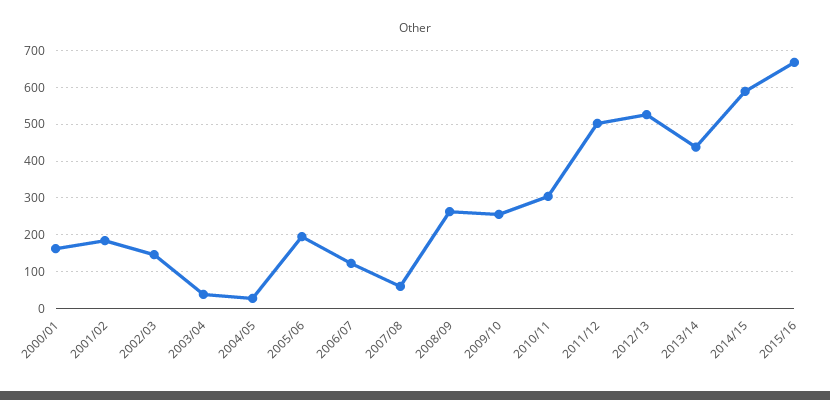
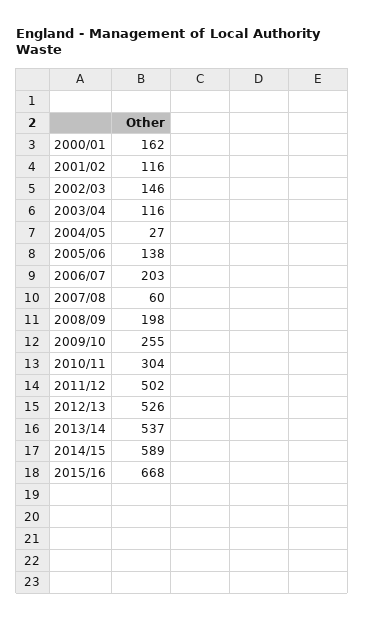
2001/02: 180 -> 116
2003/04: 40 -> 116
2005/06: 200 -> 138
2006/07: 120 -> 203
2008/09: 260 -> 198
2013/14: 440 -> 537

